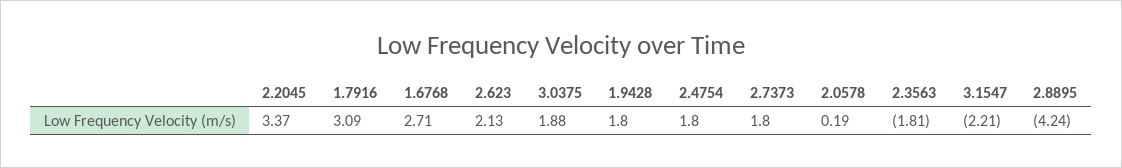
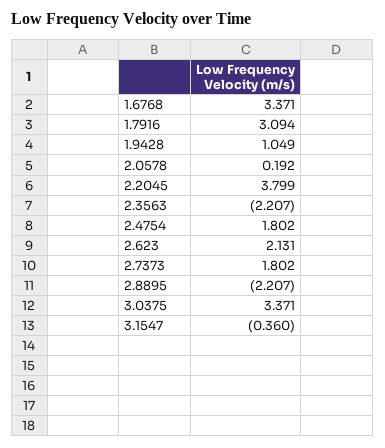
2.2045: 3.37 -> 3.799
1.6768: 2.71 -> 3.371
3.0375: 1.88 -> 3.371
1.9428: 1.8 -> 1.049
2.3563: -1.81 -> -2.207
3.1547: -2.21 -> -0.36
2.8895: -4.24 -> -2.207

